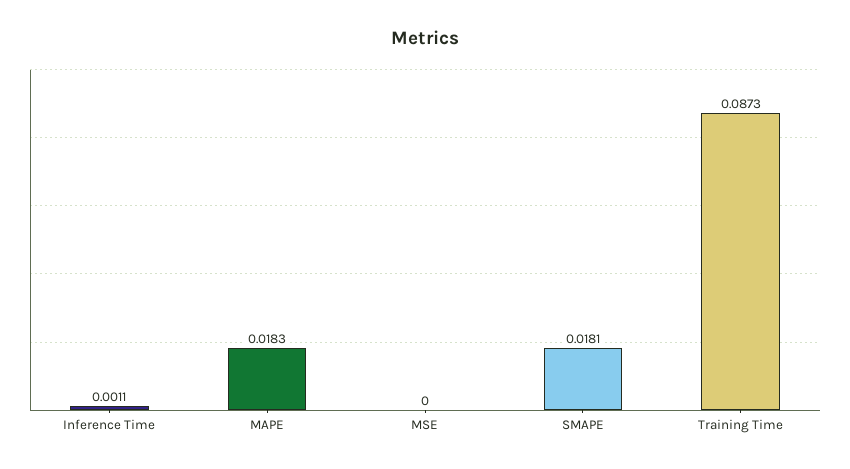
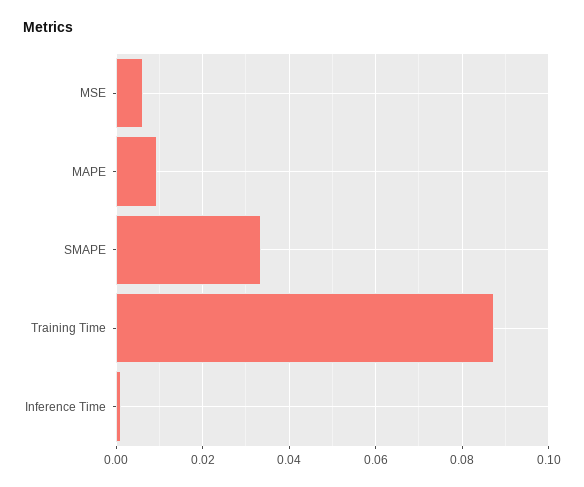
MAPE: 0.0183 -> 0.01
MSE: 0 -> 0.006
SMAPE: 0.0181 -> 0.034

